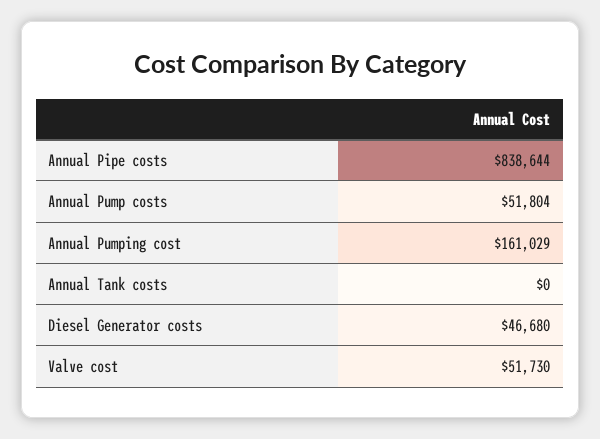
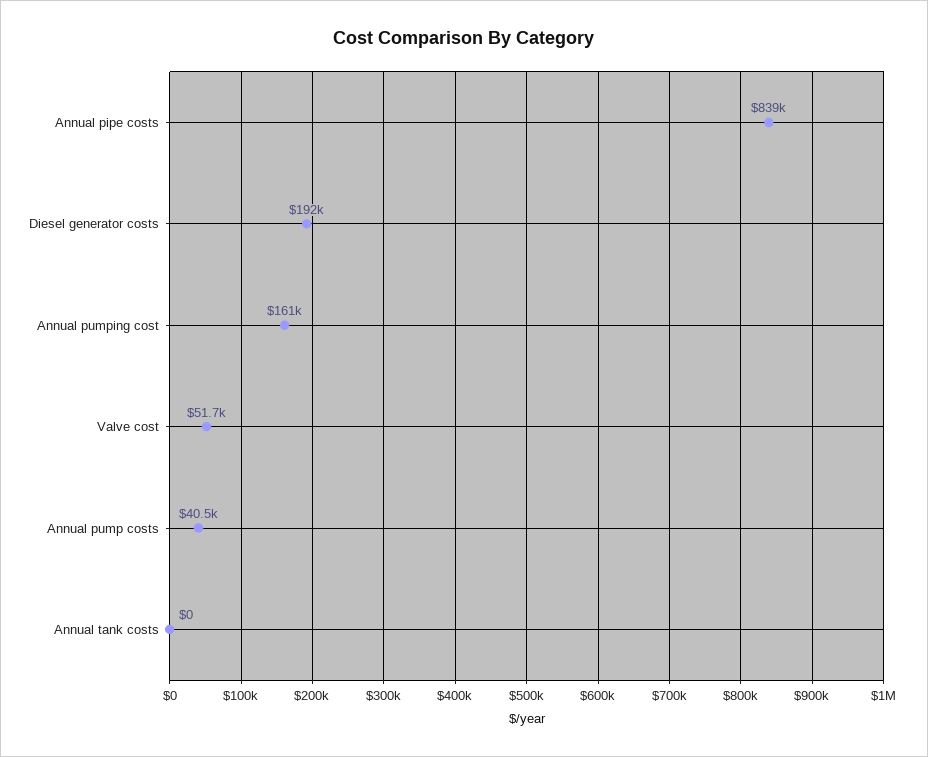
Annual Pump costs: 51804 -> 40500
Diesel Generator costs: 46680 -> 192000

